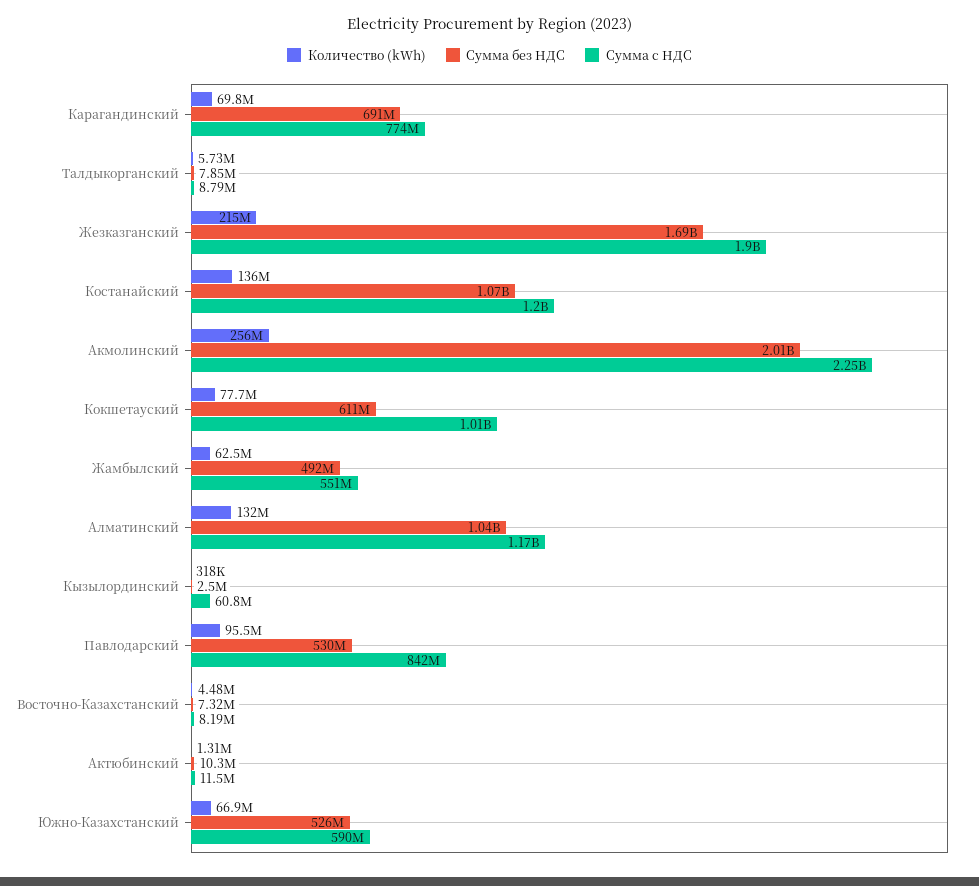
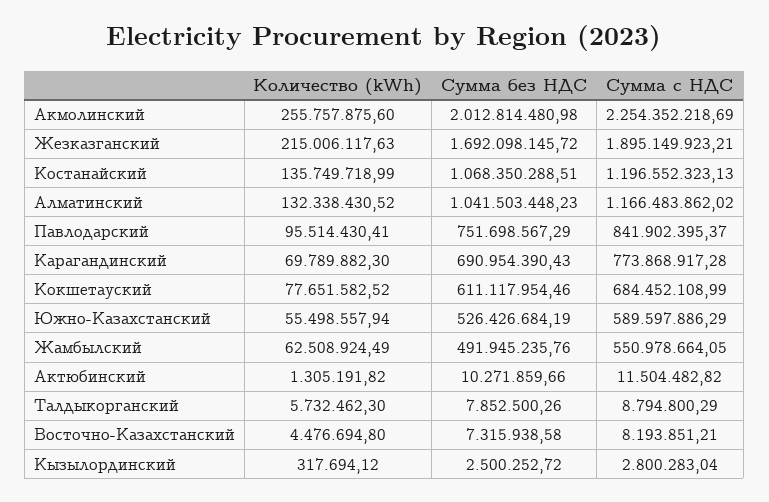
Сумма с НДС, Кокшетауский: 1010000000 -> 684452108.99
Сумма с НДС, Кызылординский: 60800000 -> 2800283.04
Сумма без НДС, Павлодарский: 530000000 -> 751698567.29
Количество (kWh), Южно-Казахстанский: 66900000 -> 55498557.94

